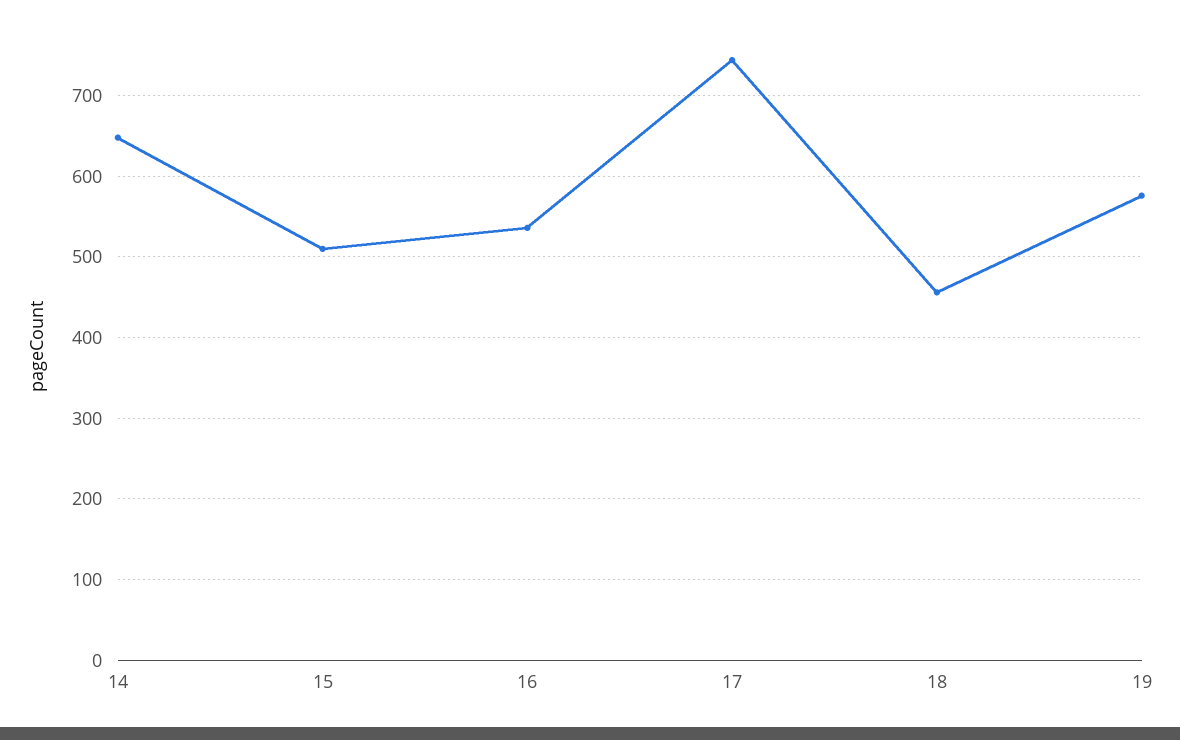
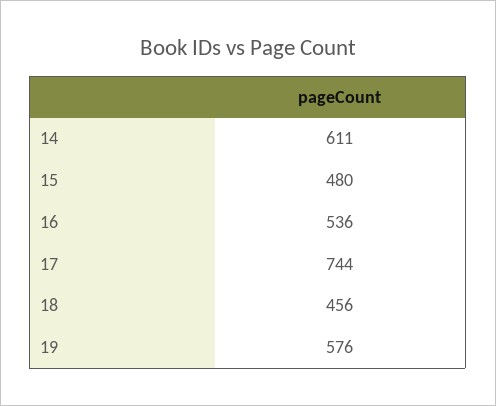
14: 650 -> 611
15: 510 -> 480

